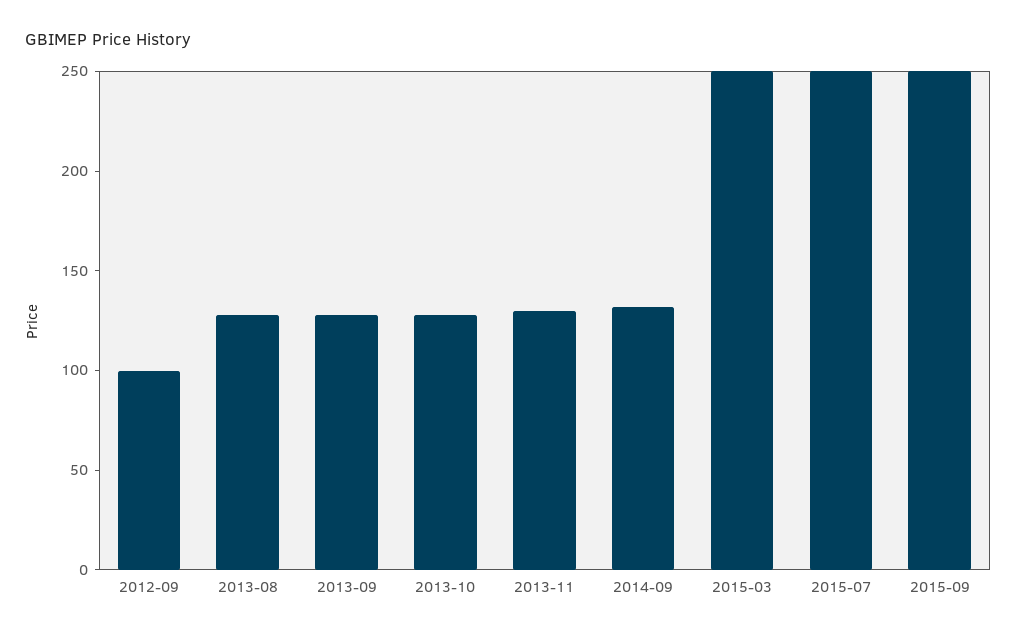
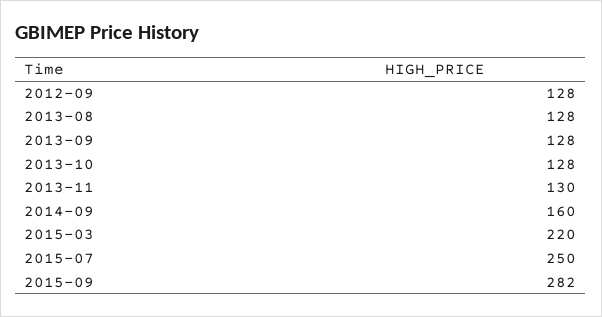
2012-09: 100 -> 128
2014-09: 130 -> 160
2015-03: 250 -> 220
2015-09: 250 -> 282

